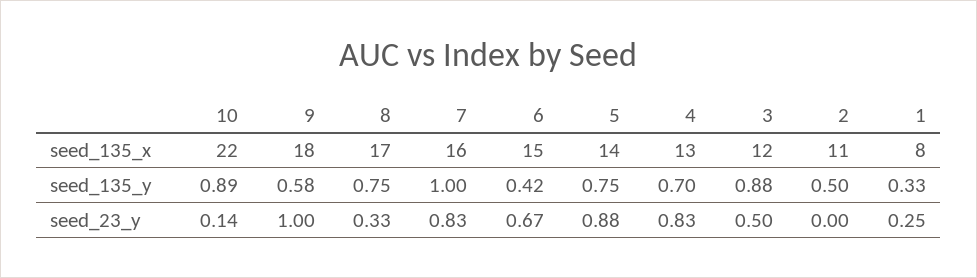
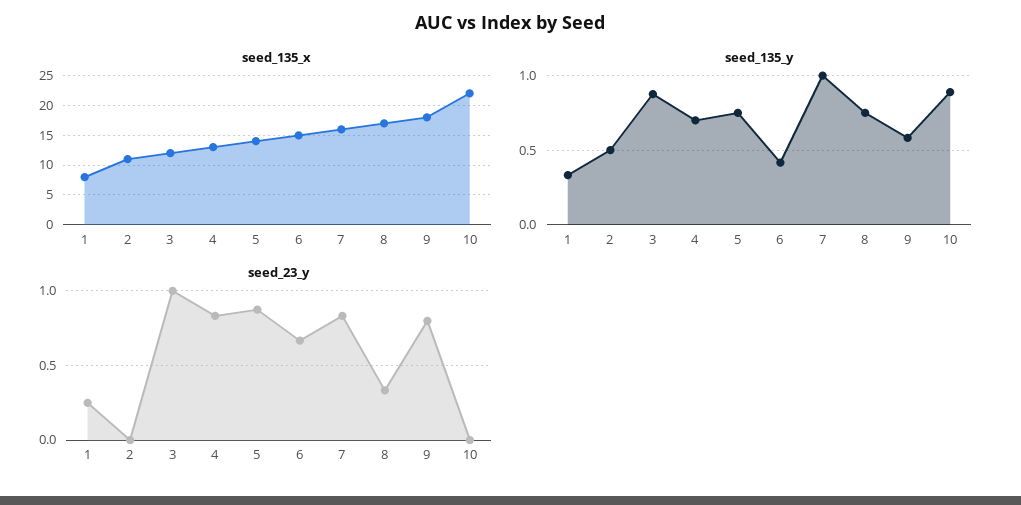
seed_23_y, 10: 0.14 -> 0
seed_23_y, 9: 1 -> 0.8
seed_23_y, 3: 0.5 -> 1

